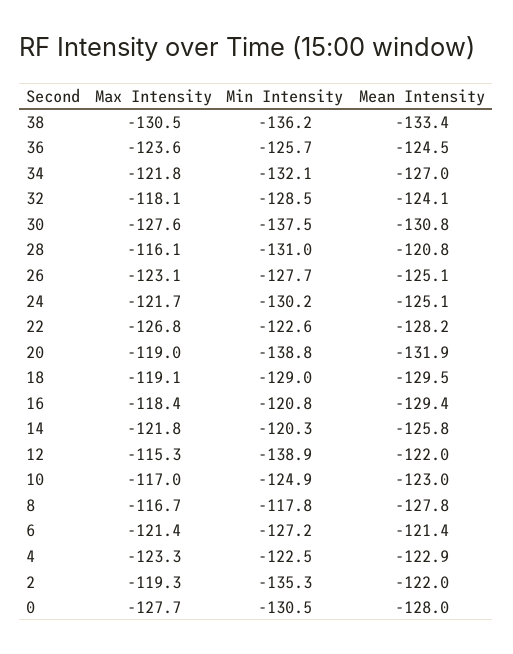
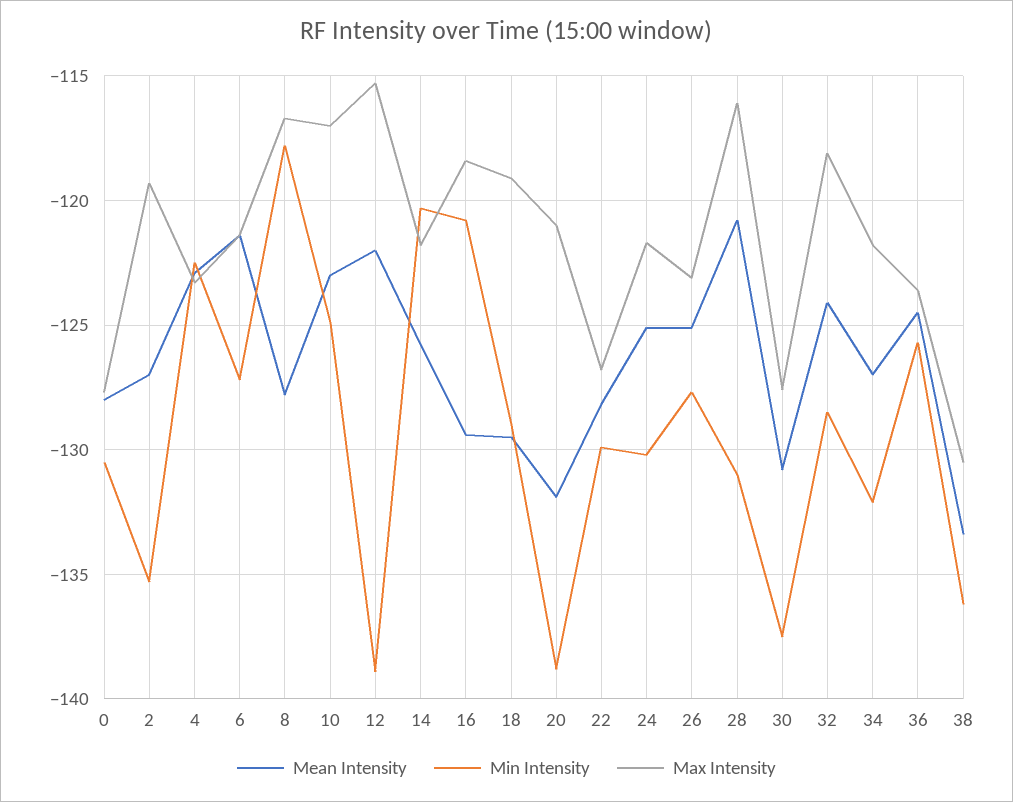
Min Intensity, 22: -122.6 -> -130
Max Intensity, 20: -119 -> -121
Mean Intensity, 2: -122 -> -127

